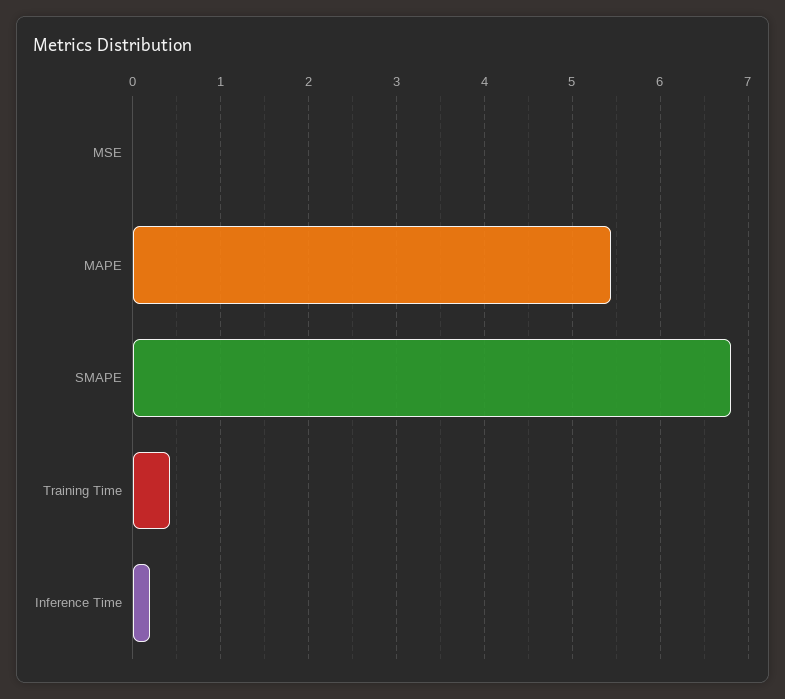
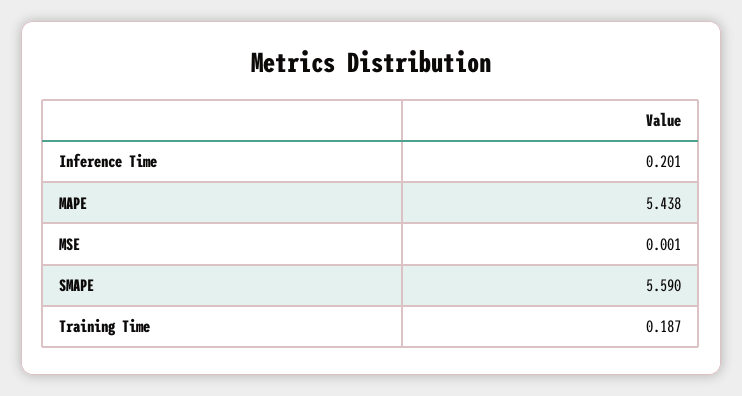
SMAPE: 6.8 -> 5.59
Training Time: 0.4 -> 0.187

